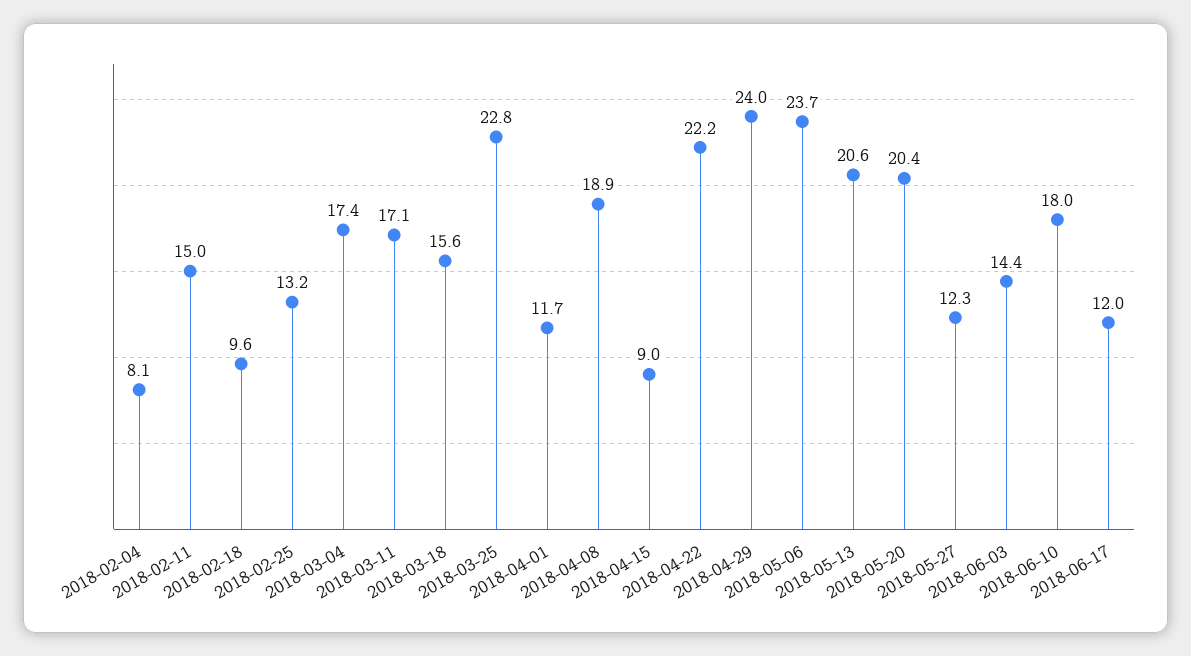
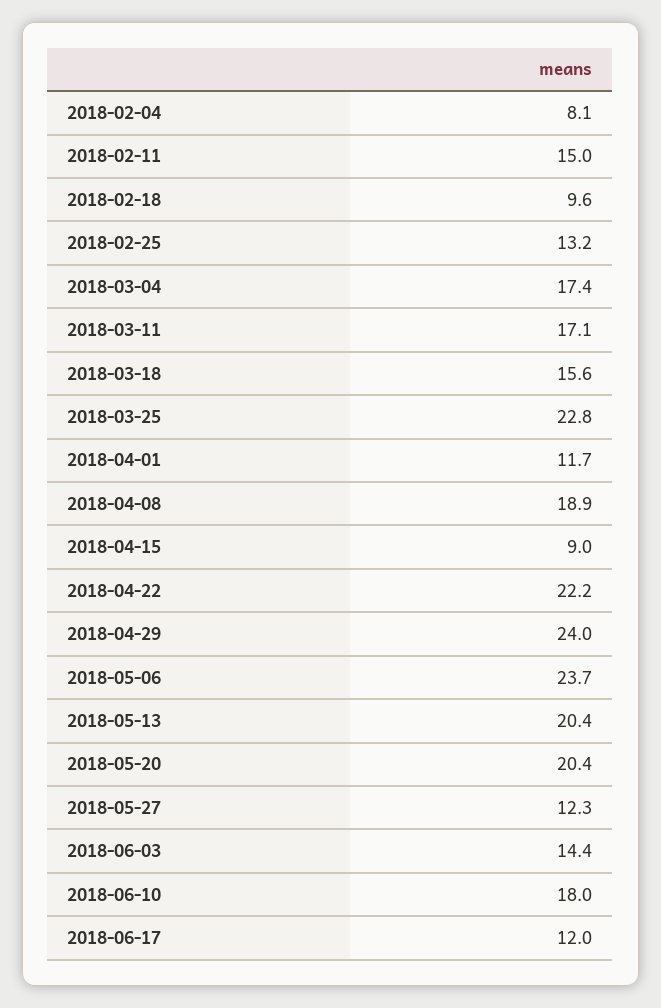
2018-05-13: 20.6 -> 20.4

